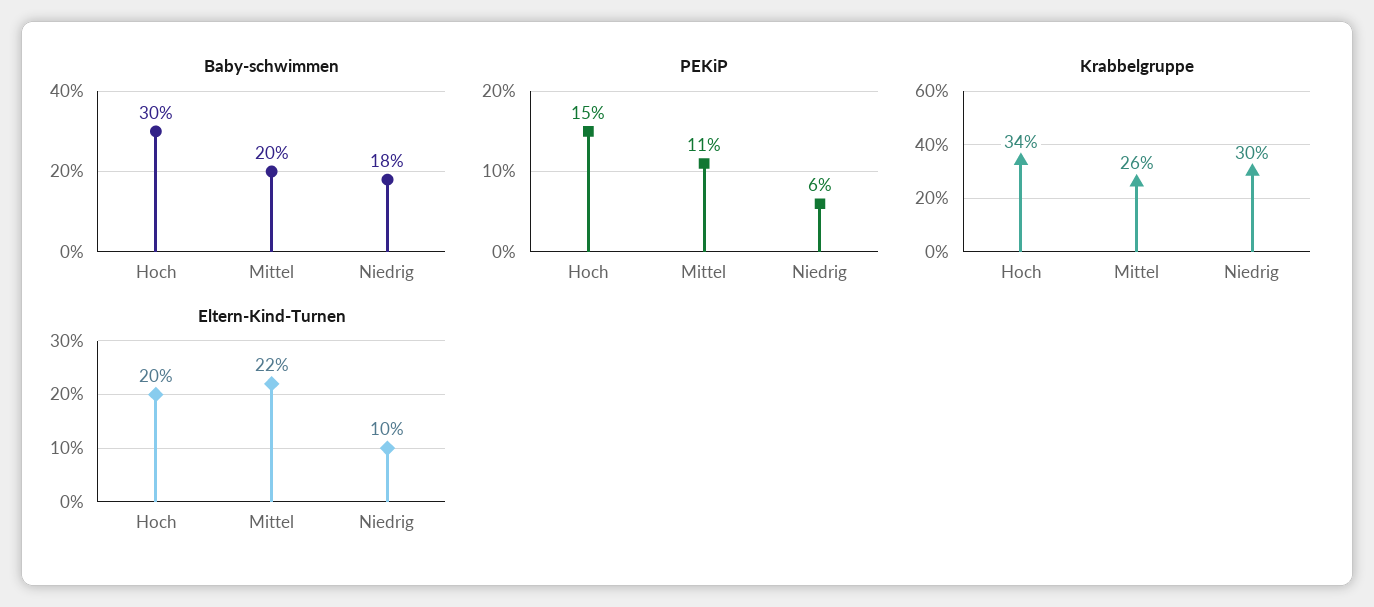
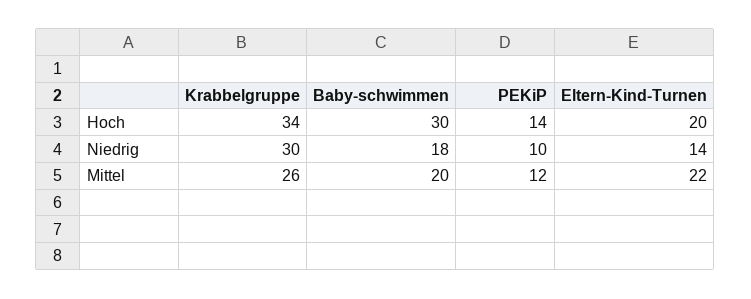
PEKiP, Hoch: 15 -> 14
PEKiP, Mittel: 11 -> 12
PEKiP, Niedrig: 6 -> 10
Eltern-Kind-Turnen, Niedrig: 10 -> 14

